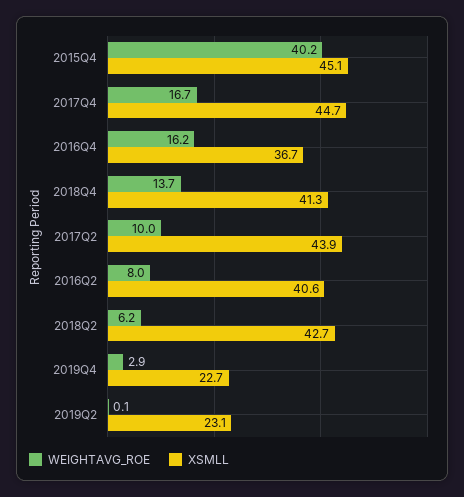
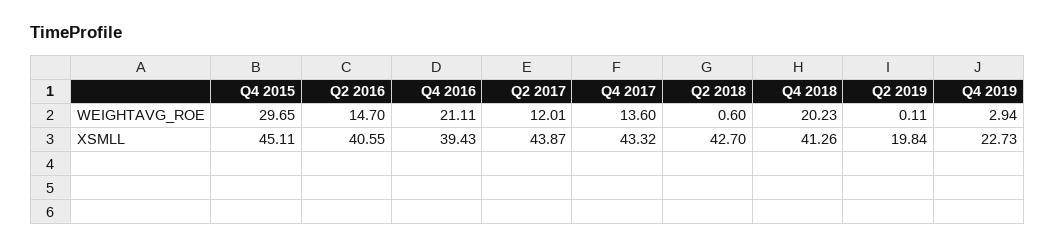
WEIGHTAVG_ROE, 2015Q4: 40.2 -> 29.65
WEIGHTAVG_ROE, 2017Q4: 16.7 -> 13.6
XSMLL, 2017Q4: 44.7 -> 43.32
WEIGHTAVG_ROE, 2016Q4: 16.2 -> 21.11
XSMLL, 2016Q4: 36.7 -> 39.43
WEIGHTAVG_ROE, 2018Q4: 13.7 -> 20.23
WEIGHTAVG_ROE, 2017Q2: 10 -> 12.01
WEIGHTAVG_ROE, 2016Q2: 8 -> 14.7
WEIGHTAVG_ROE, 2018Q2: 6.2 -> 0.6
XSMLL, 2019Q2: 23.1 -> 19.84

